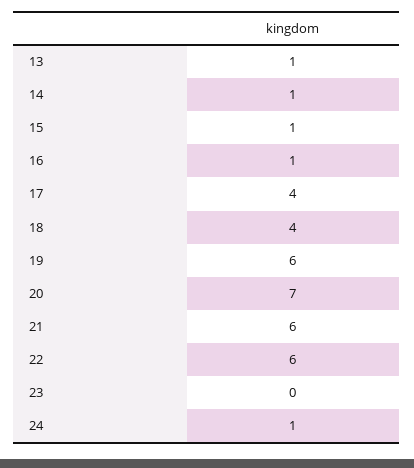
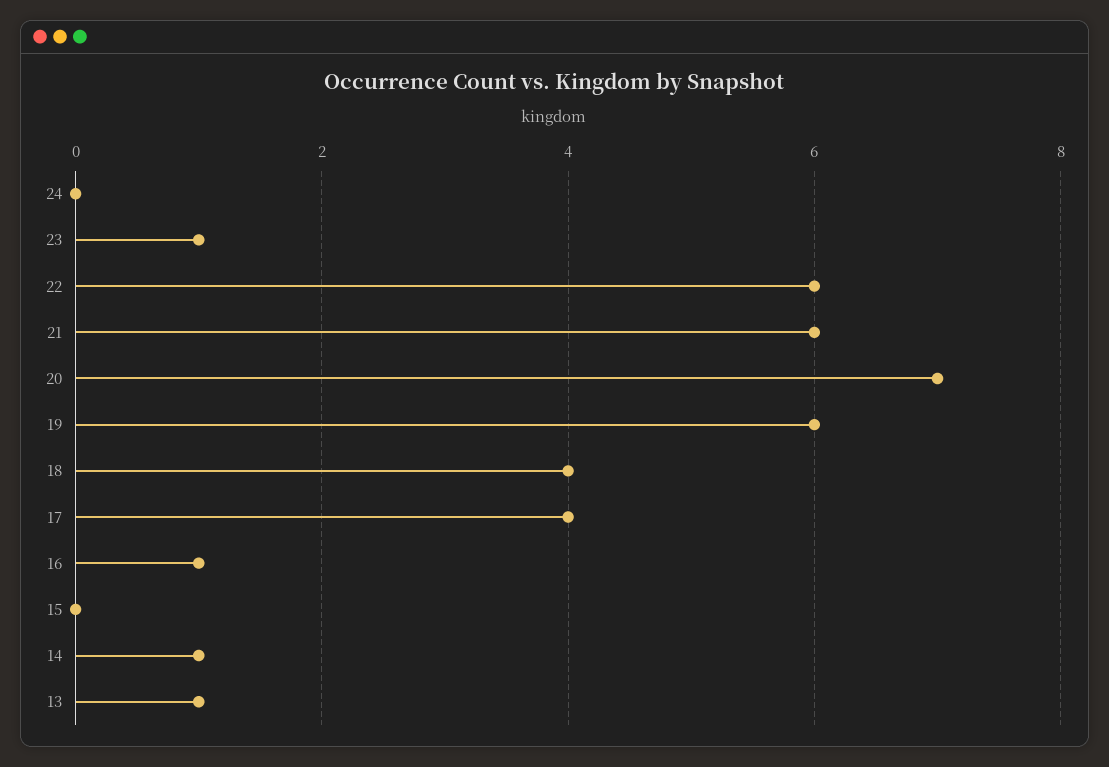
15: 1 -> 0
23: 0 -> 1
24: 1 -> 0

